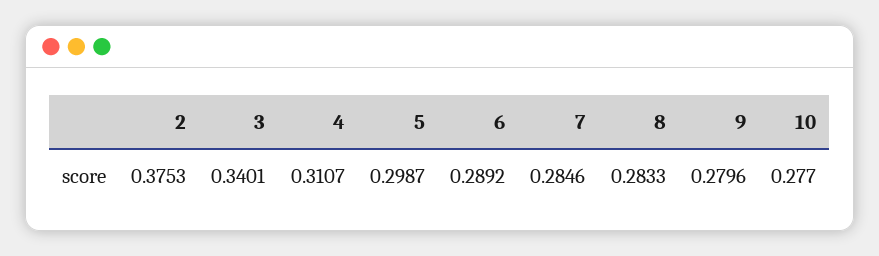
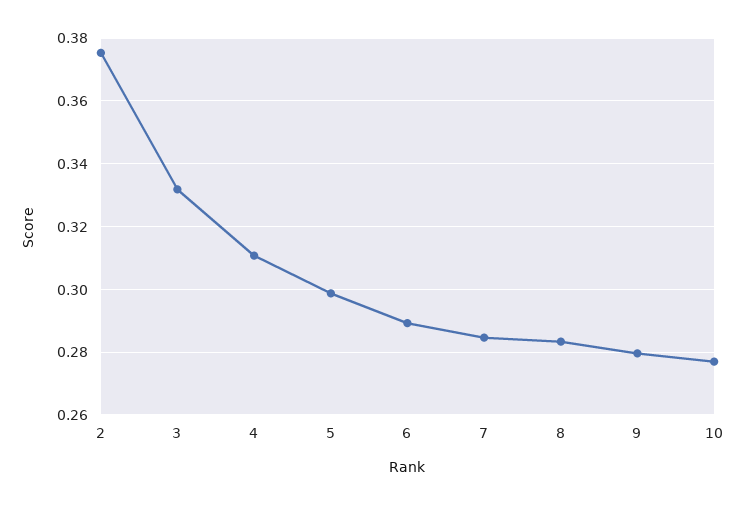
3: 0.3401 -> 0.332

